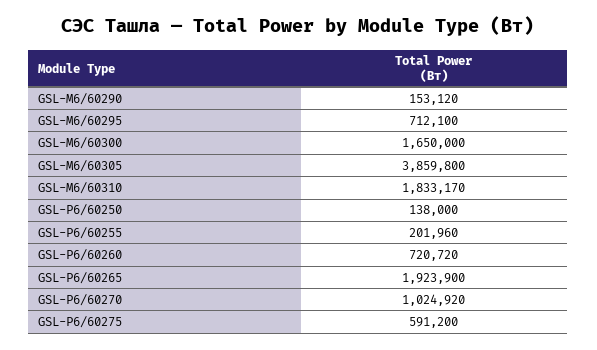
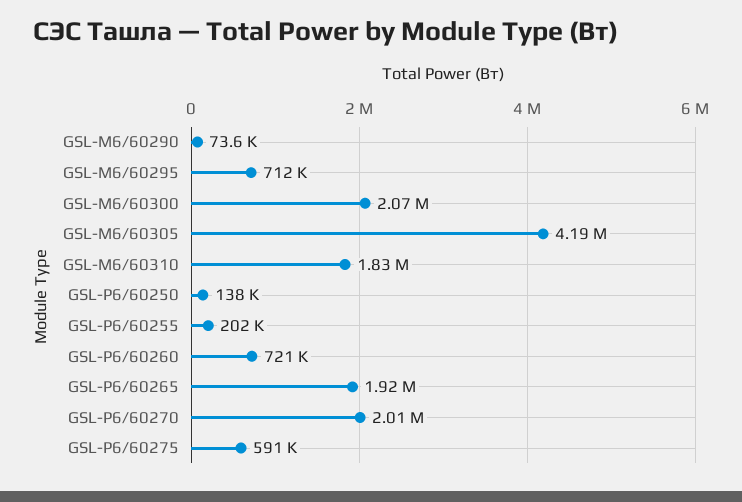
GSL-M6/60290: 153120 -> 73600
GSL-M6/60300: 1650000 -> 2070000
GSL-M6/60305: 3859800 -> 4190000
GSL-P6/60270: 1024920 -> 2010000

